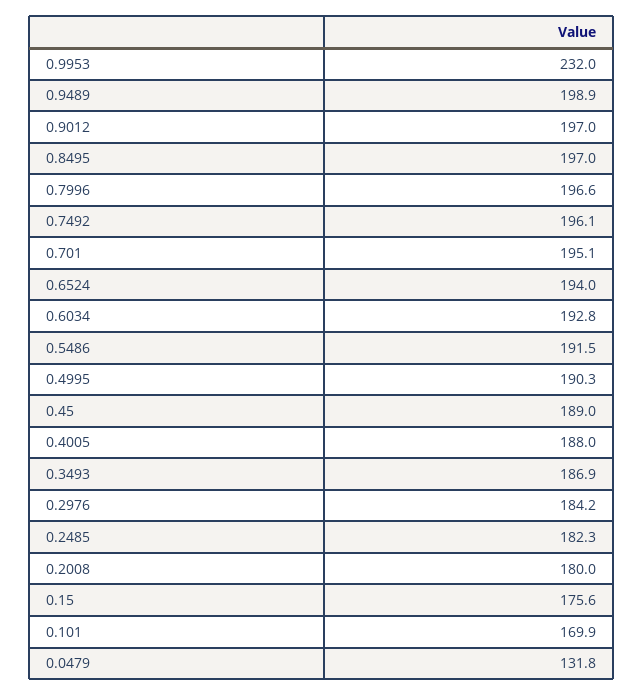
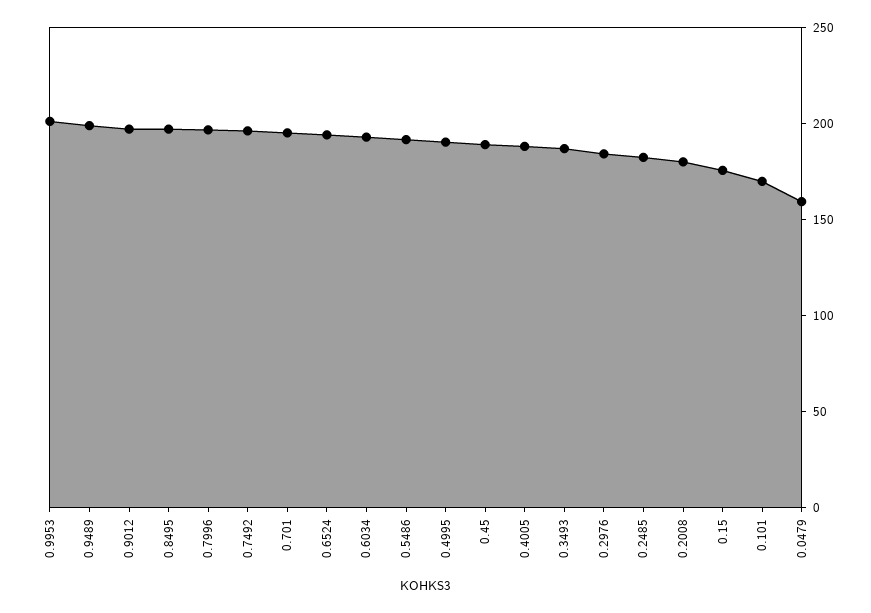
0.9953: 232 -> 200
0.0479: 131.8 -> 160

